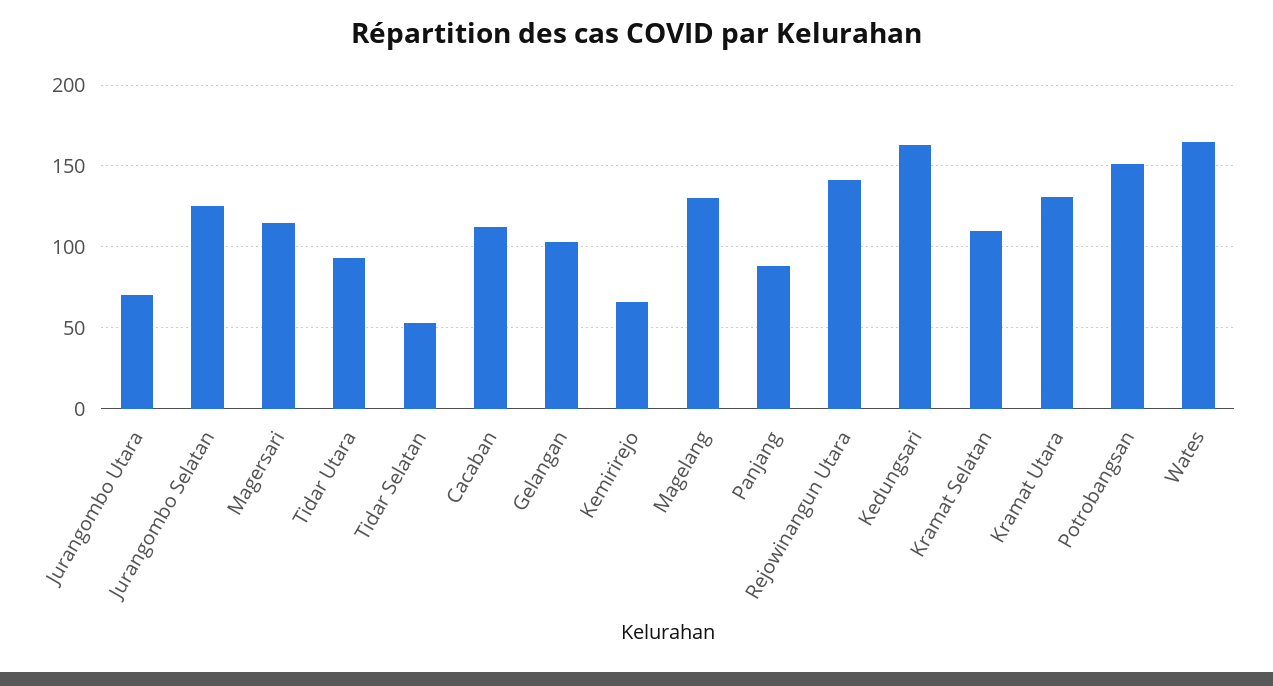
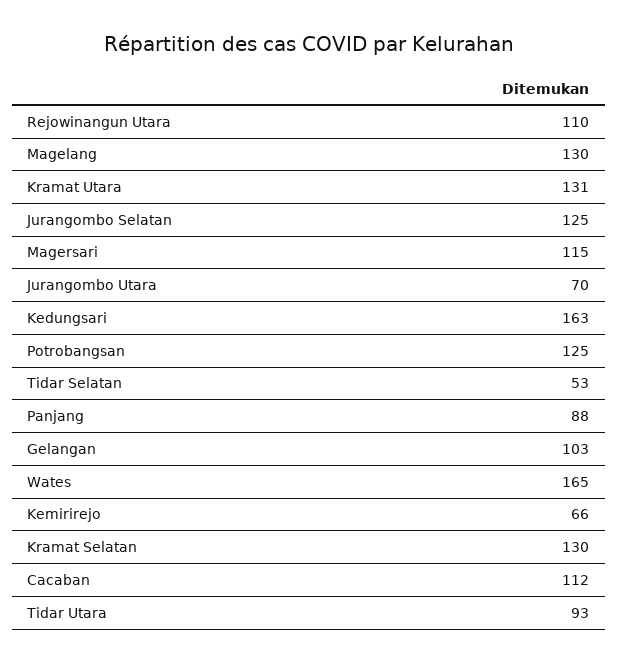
Rejowinangun Utara: 140 -> 110
Kramat Selatan: 110 -> 130
Potrobangsan: 150 -> 125

